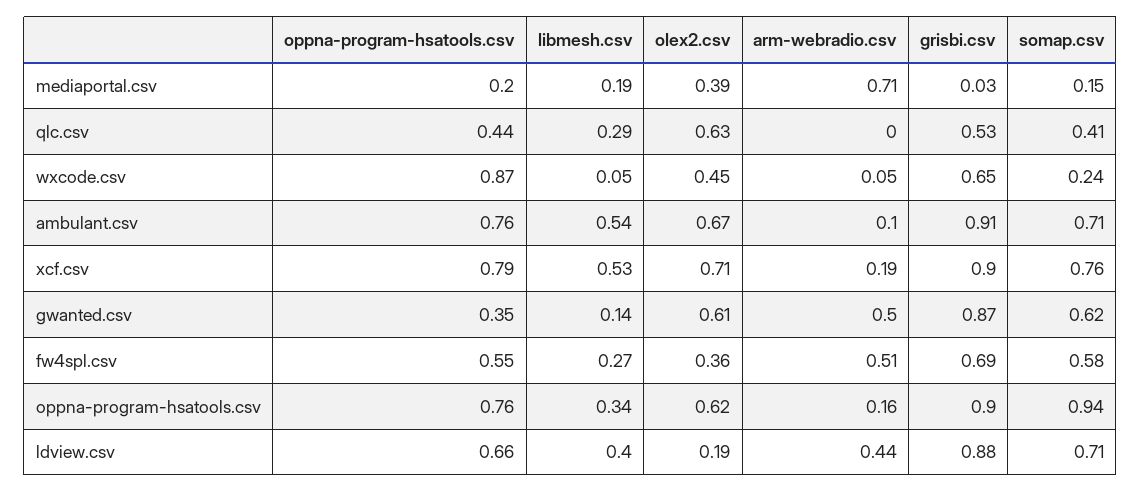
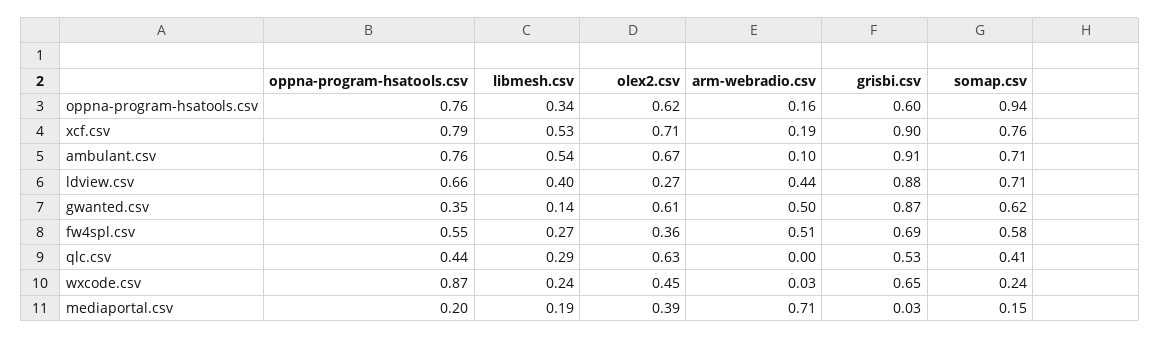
libmesh.csv, wxcode.csv: 0.05 -> 0.24
arm-webradio.csv, wxcode.csv: 0.05 -> 0.03
grisbi.csv, oppna-program-hsatools.csv: 0.9 -> 0.6
olex2.csv, ldview.csv: 0.19 -> 0.27

